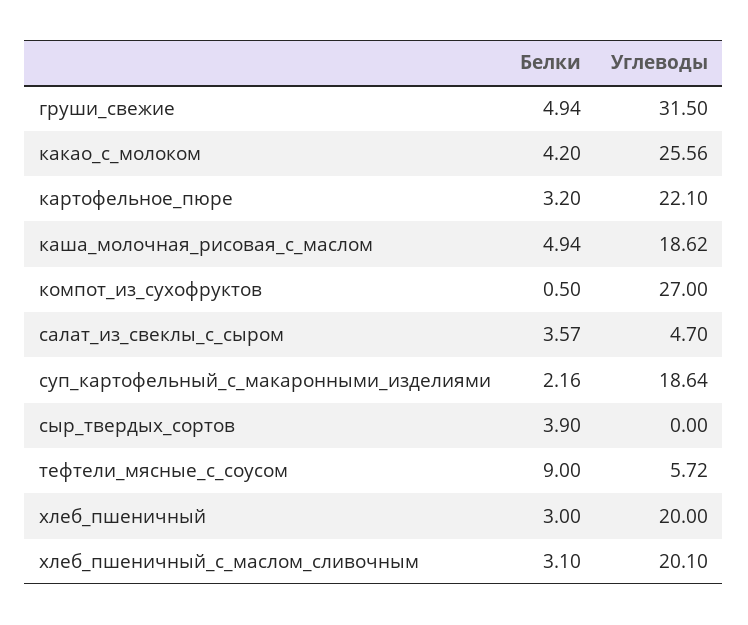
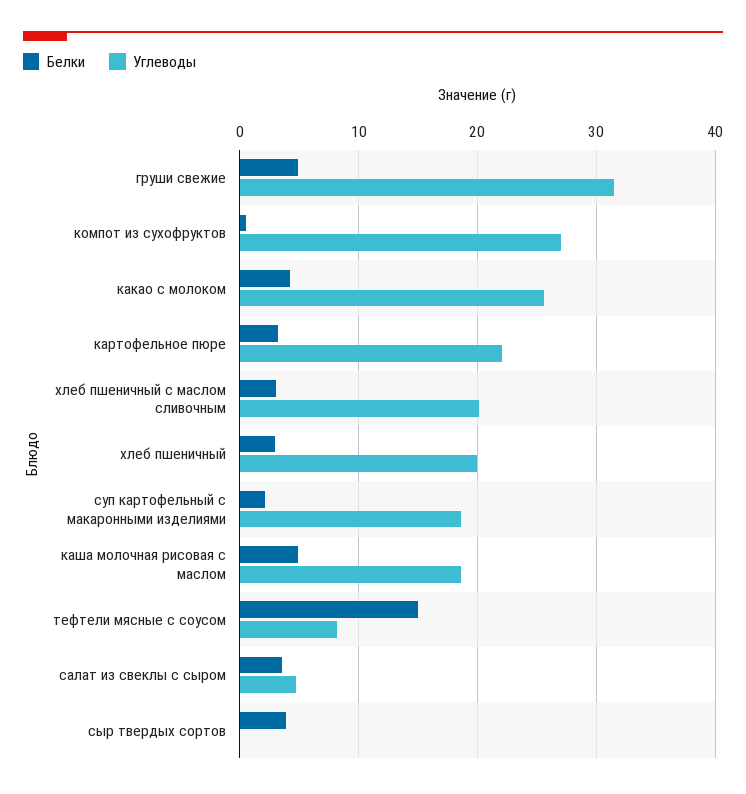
Белки, тефтели_мясные_с_соусом: 9 -> 15
Углеводы, тефтели_мясные_с_соусом: 5.72 -> 8

